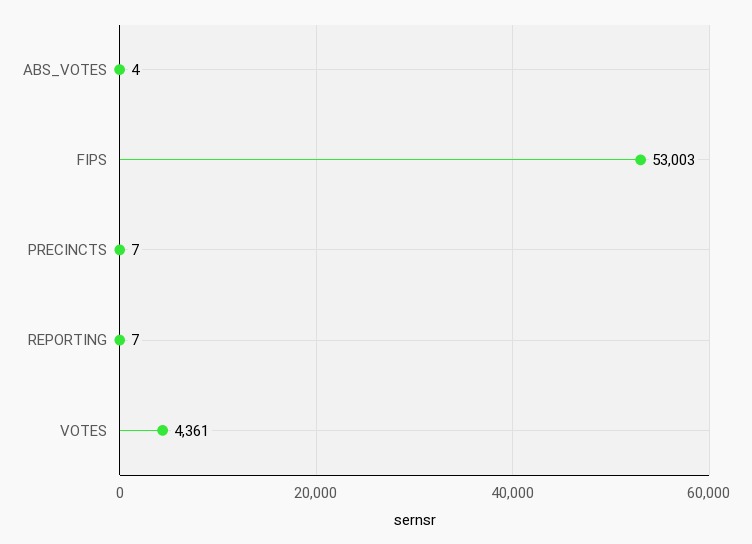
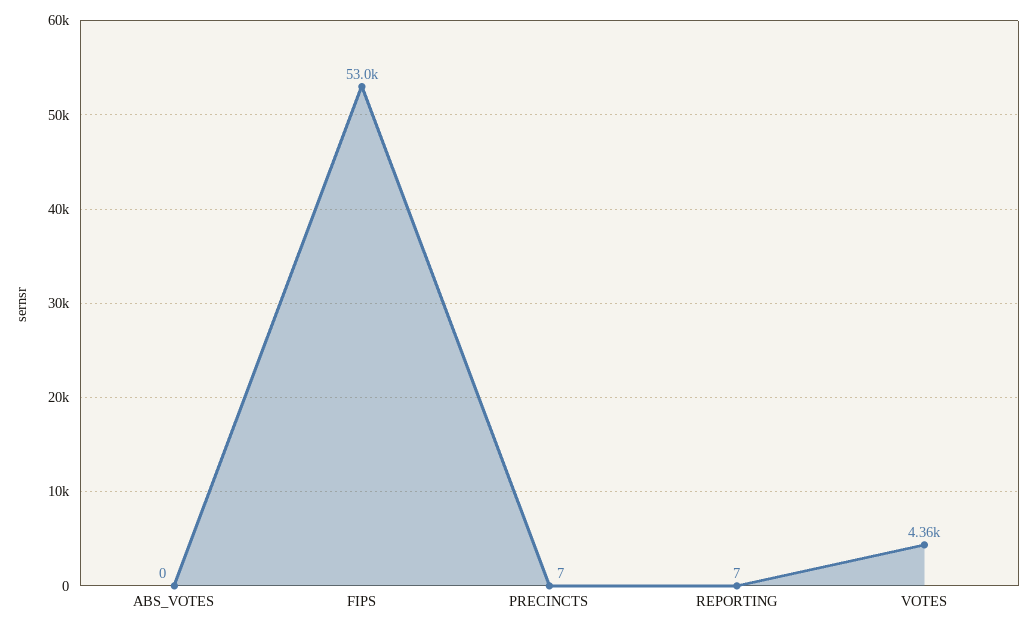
ABS_VOTES: 4 -> 0

